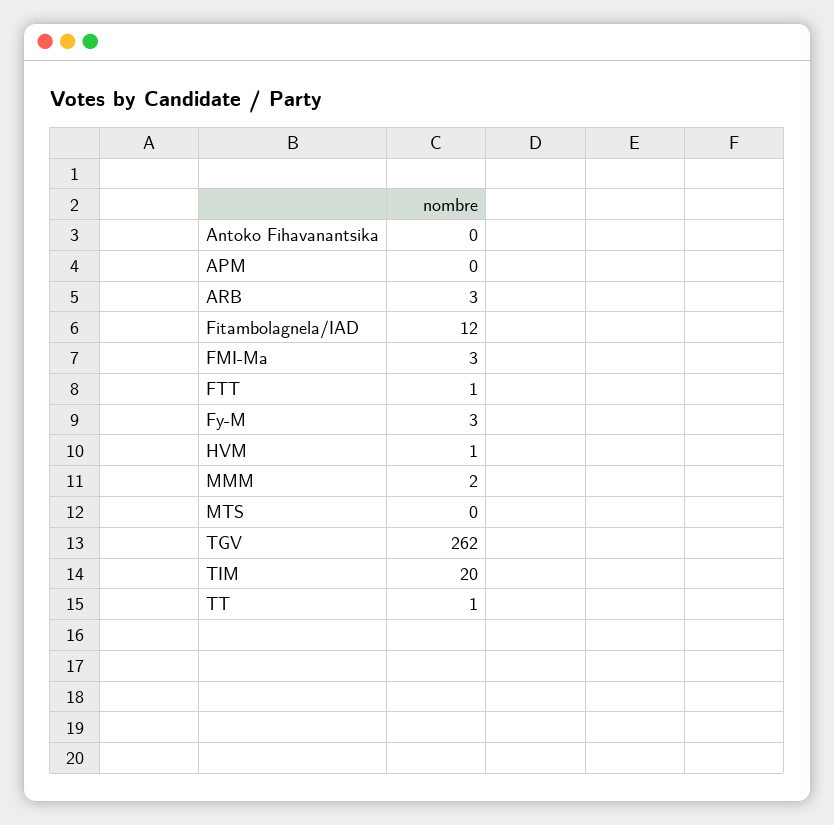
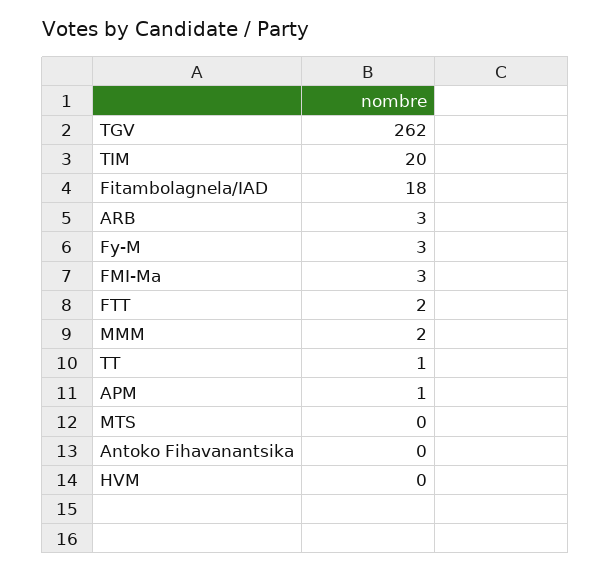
APM: 0 -> 1
Fitambolagnela/IAD: 12 -> 18
FTT: 1 -> 2
HVM: 1 -> 0

